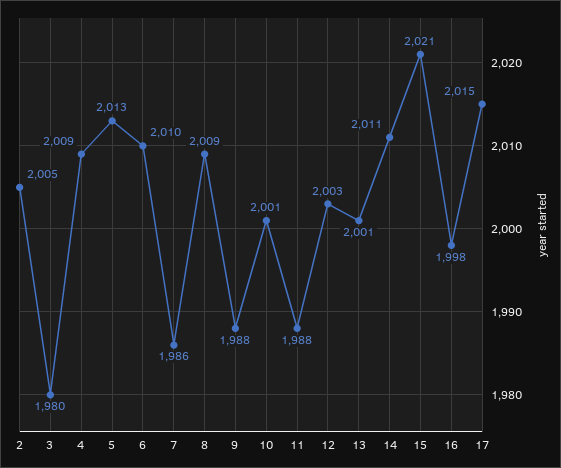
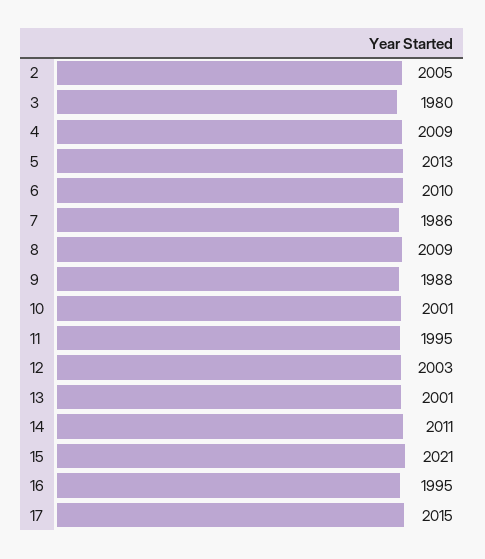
11: 1988 -> 1995
16: 1998 -> 1995

